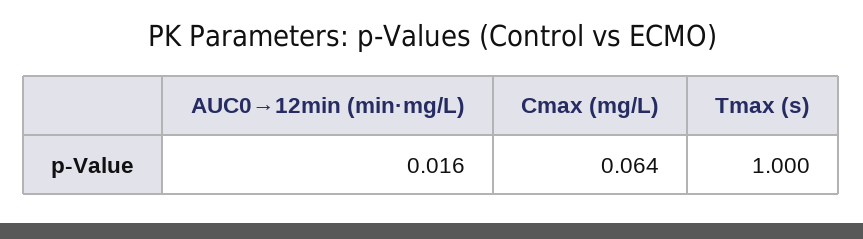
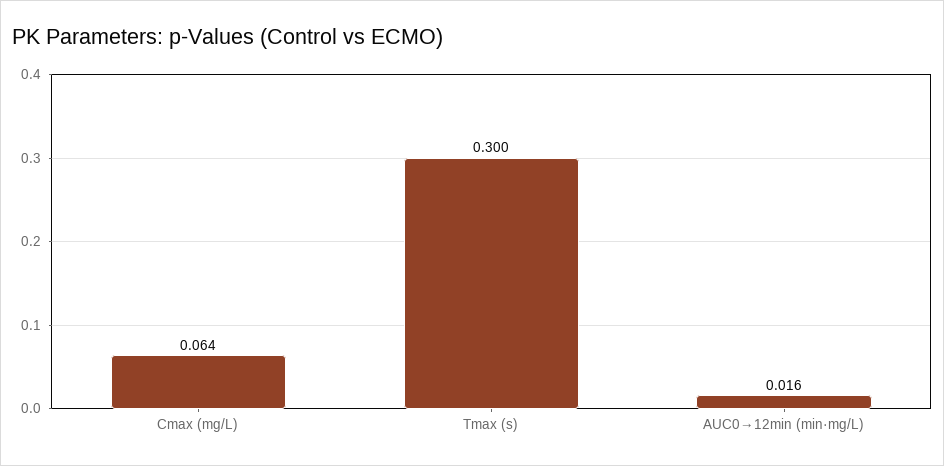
Tmax (s): 1 -> 0.3

